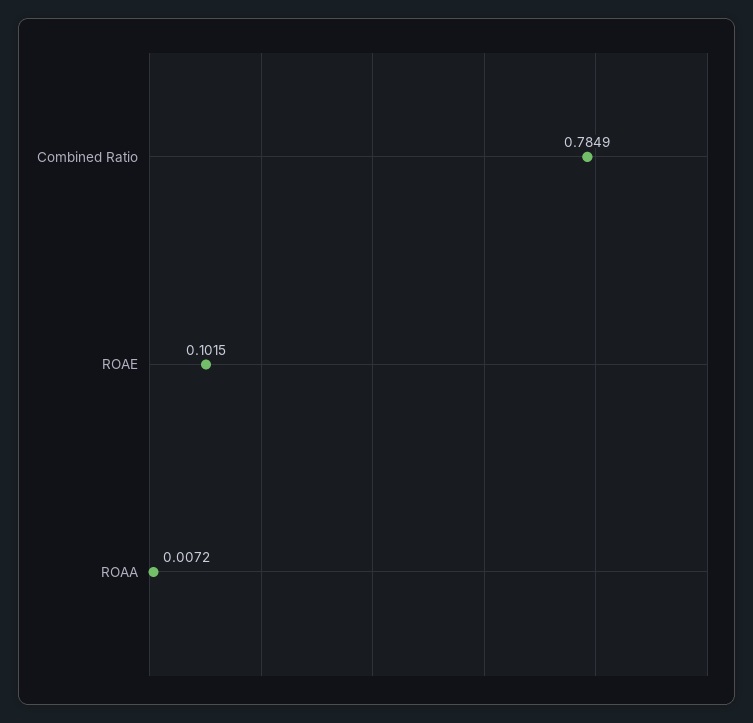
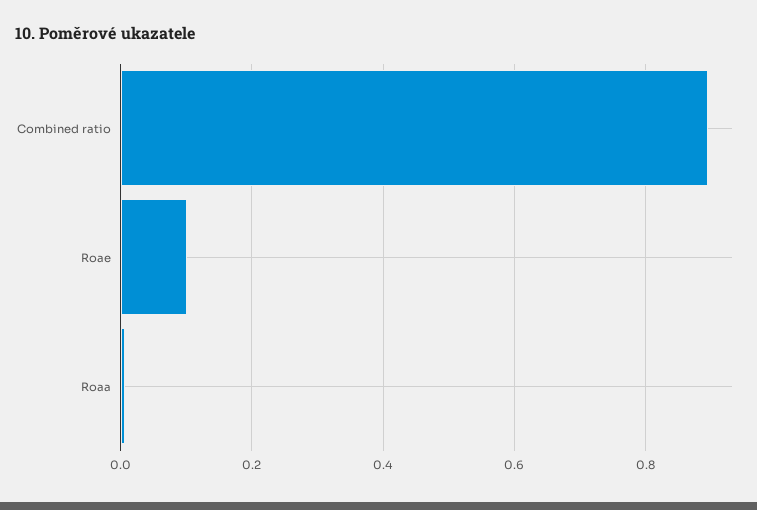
Combined Ratio: 0.7849 -> 0.9

